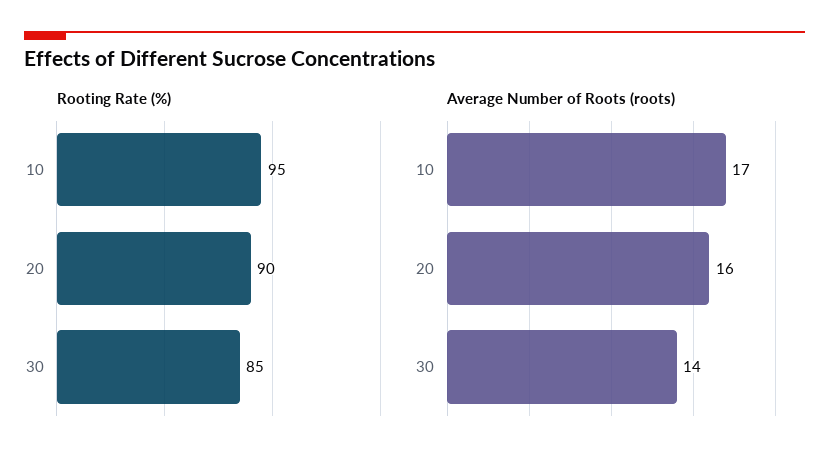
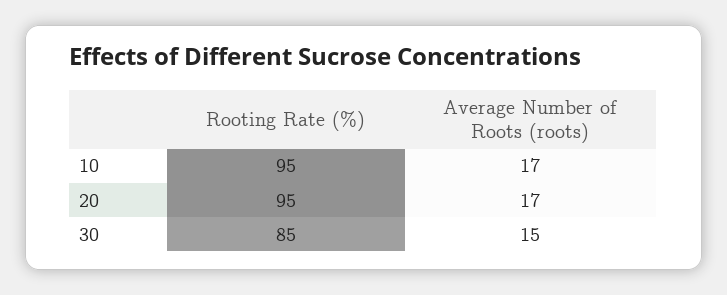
Rooting Rate (%), 20: 90 -> 95
Average Number of Roots (roots), 20: 16 -> 17
Average Number of Roots (roots), 30: 14 -> 15

